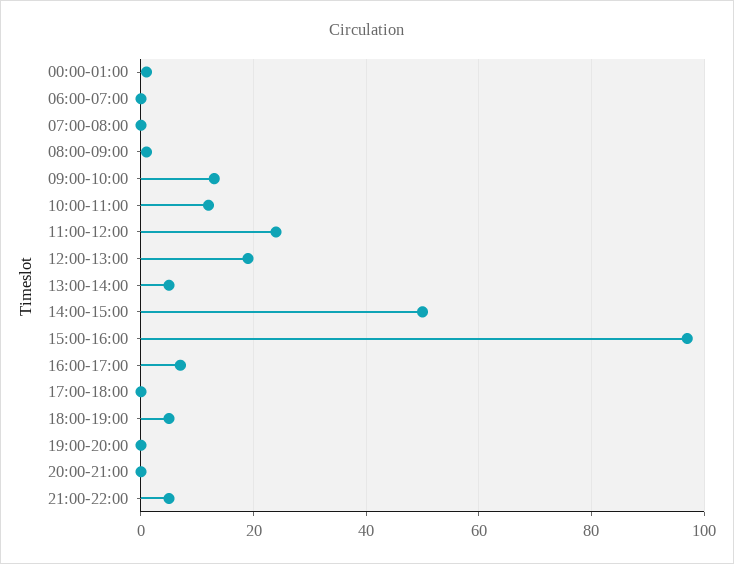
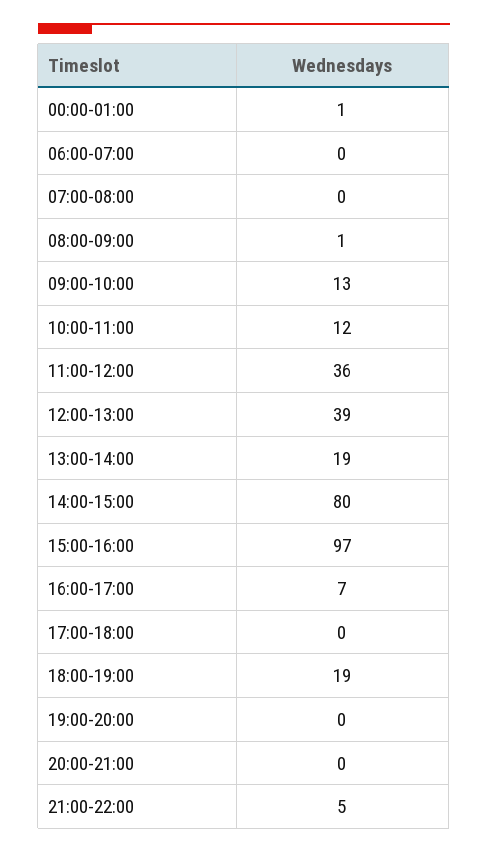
11:00-12:00: 25 -> 36
12:00-13:00: 20 -> 39
13:00-14:00: 5 -> 19
14:00-15:00: 50 -> 80
18:00-19:00: 5 -> 19

